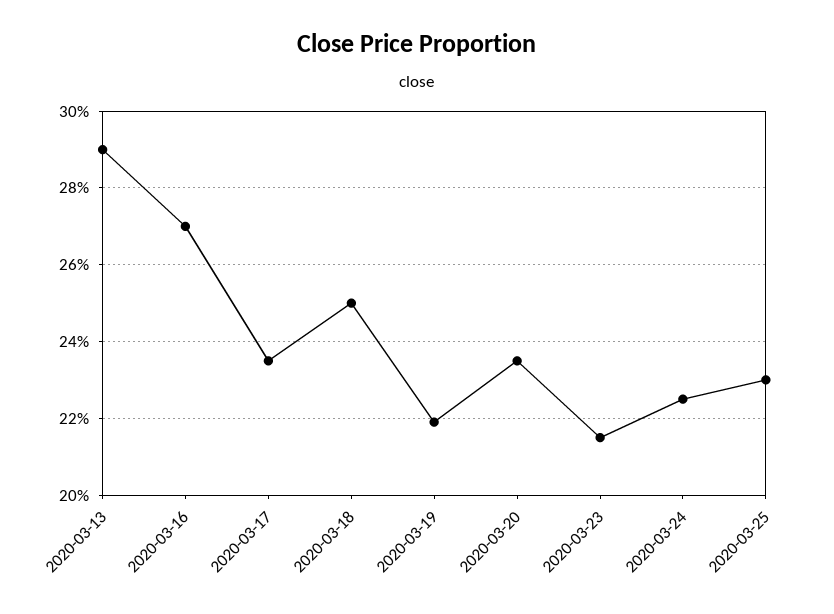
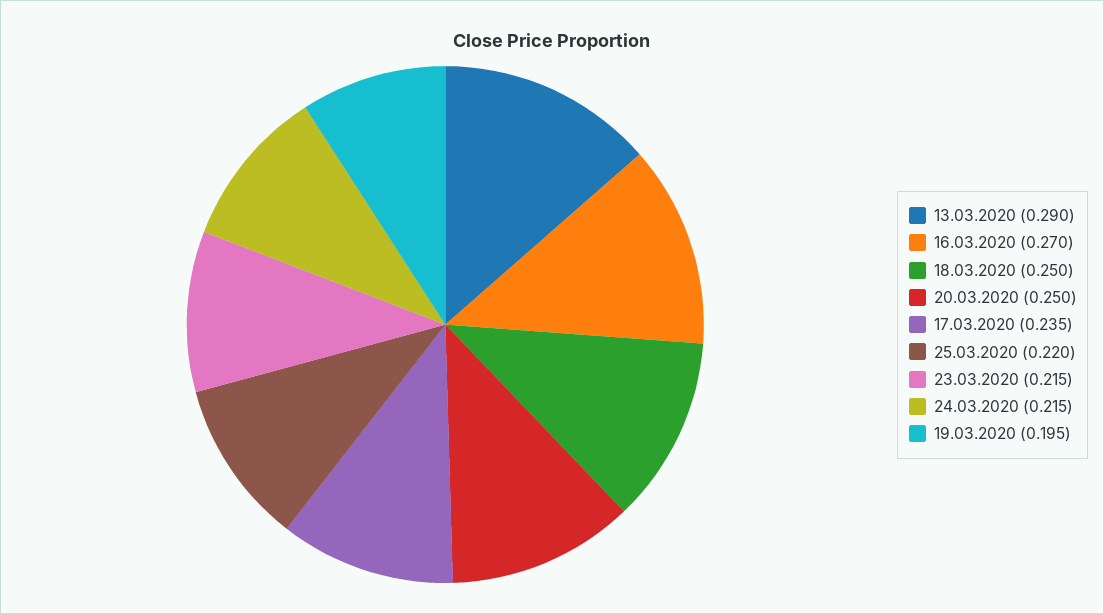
2020-03-19: 0.22 -> 0.195
2020-03-20: 0.235 -> 0.25
2020-03-24: 0.225 -> 0.215
2020-03-25: 0.23 -> 0.22

